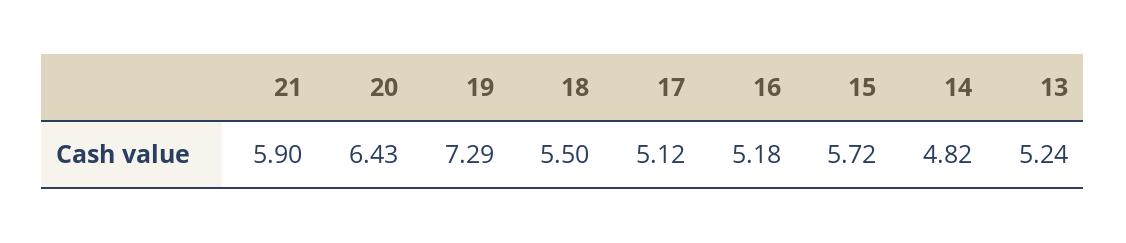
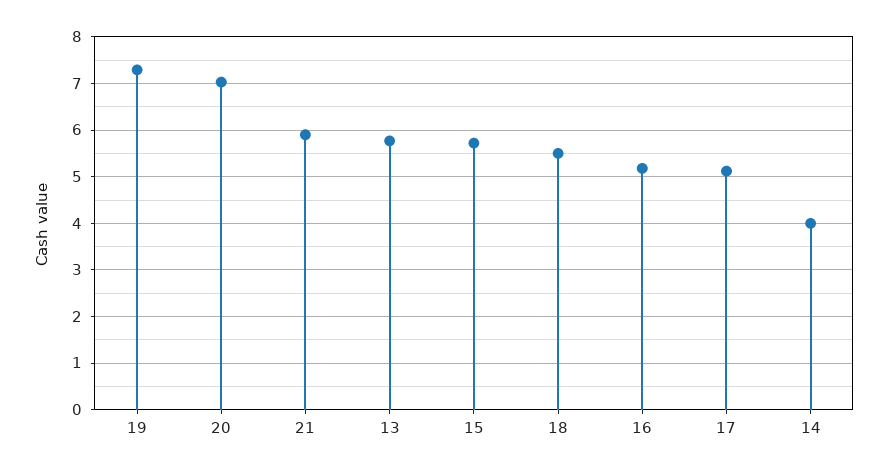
20: 6.43 -> 7
14: 4.82 -> 4
13: 5.24 -> 5.8

